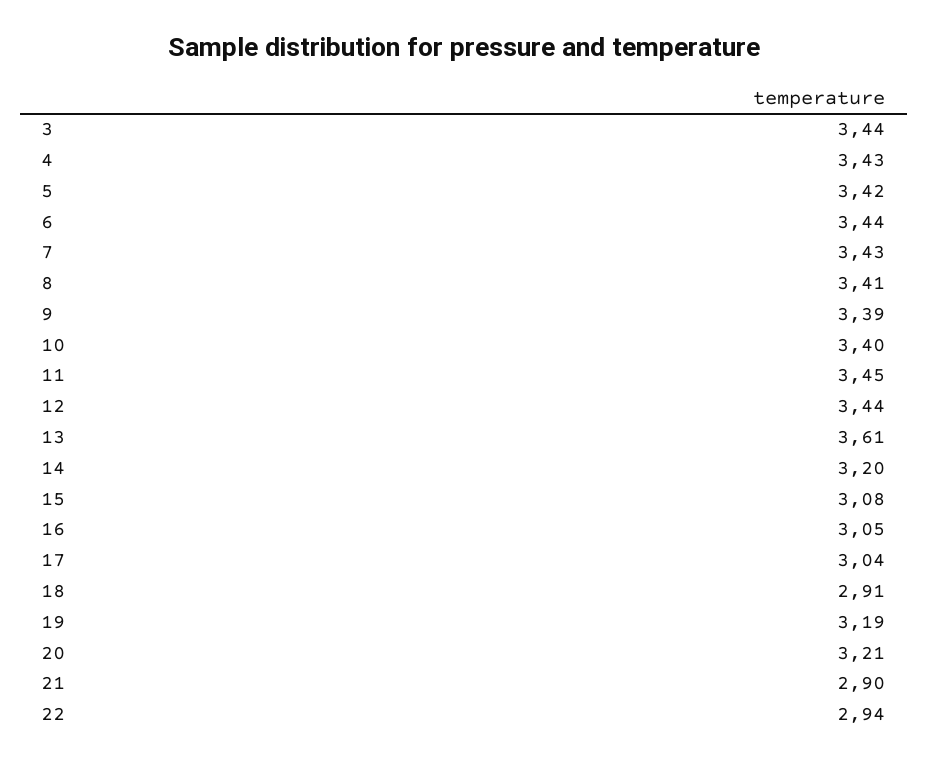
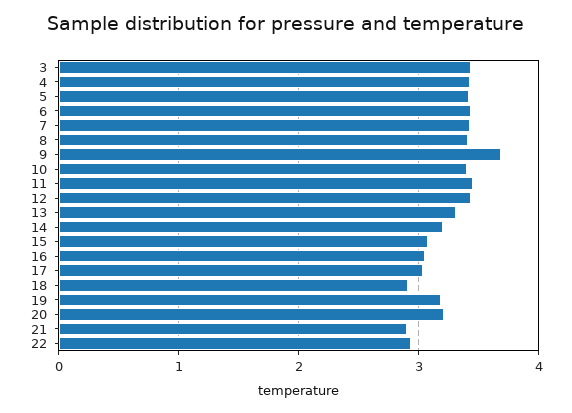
9: 3.39 -> 3.7
13: 3.61 -> 3.3

